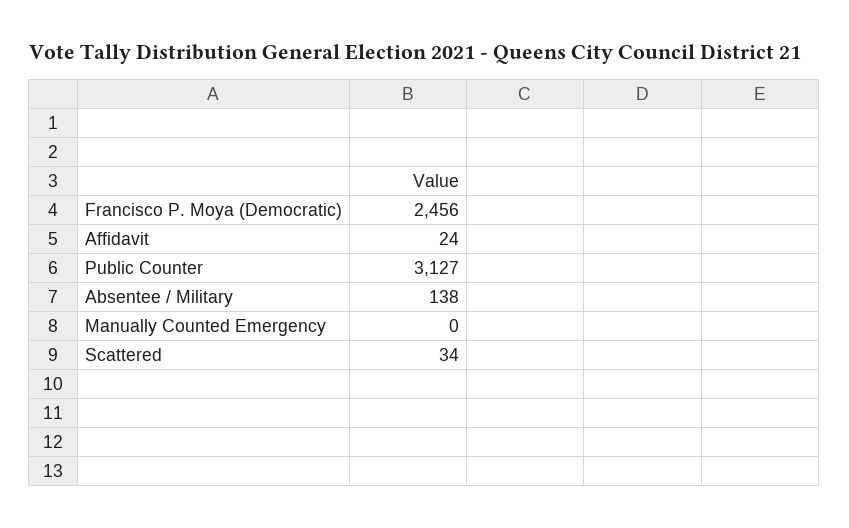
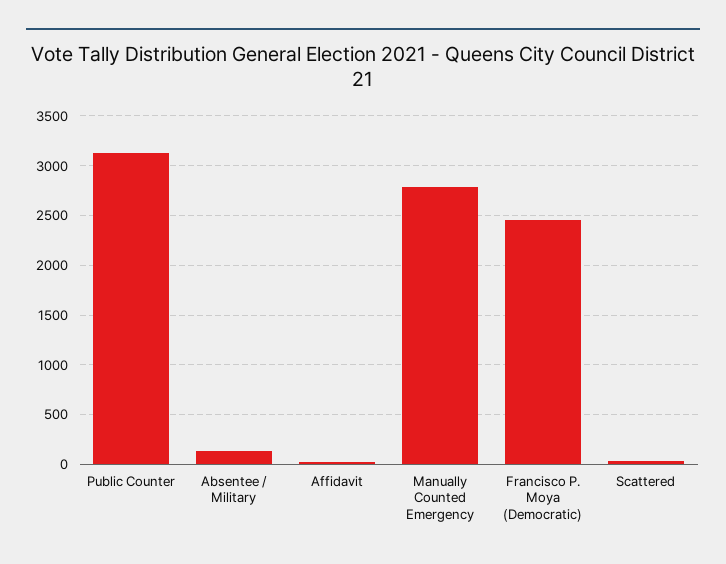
Manually Counted Emergency: 0 -> 2800

